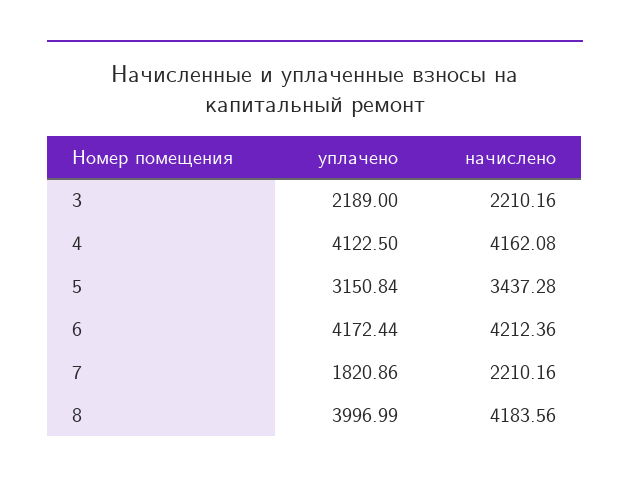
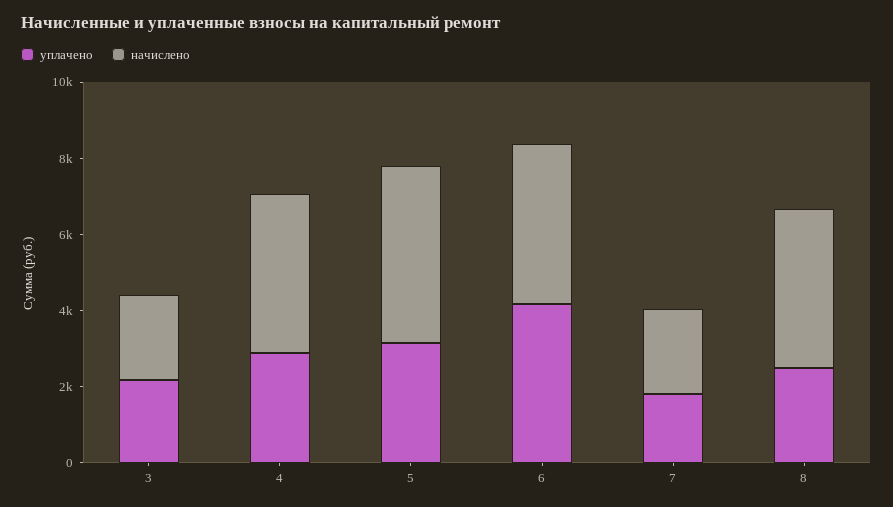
уплачено, 4: 4122.5 -> 3000
начислено, 5: 3437.28 -> 4500
уплачено, 8: 3996.99 -> 2500

